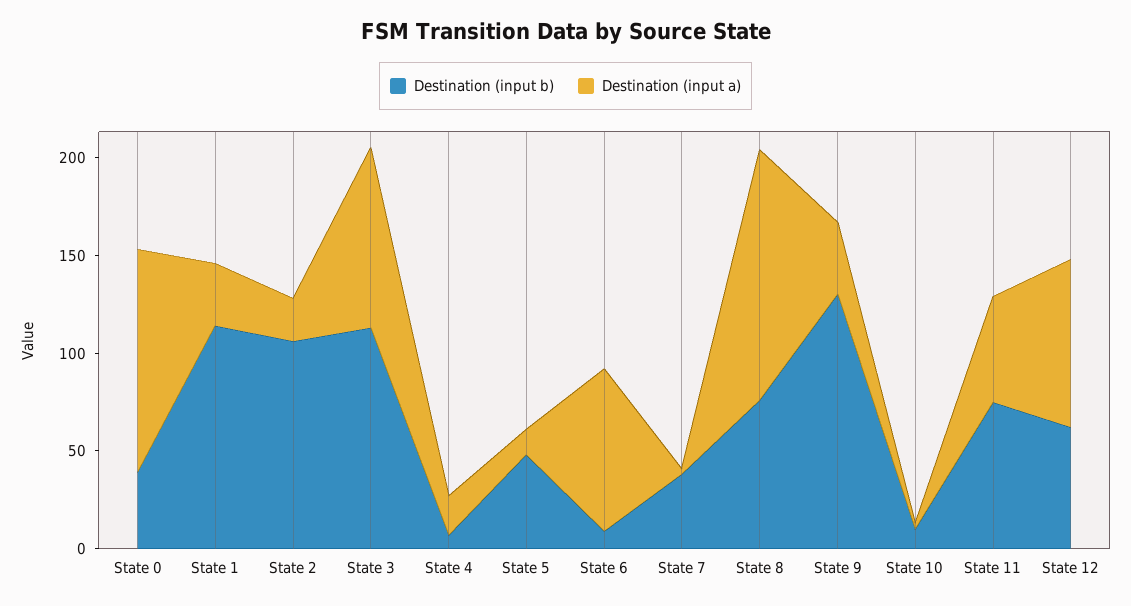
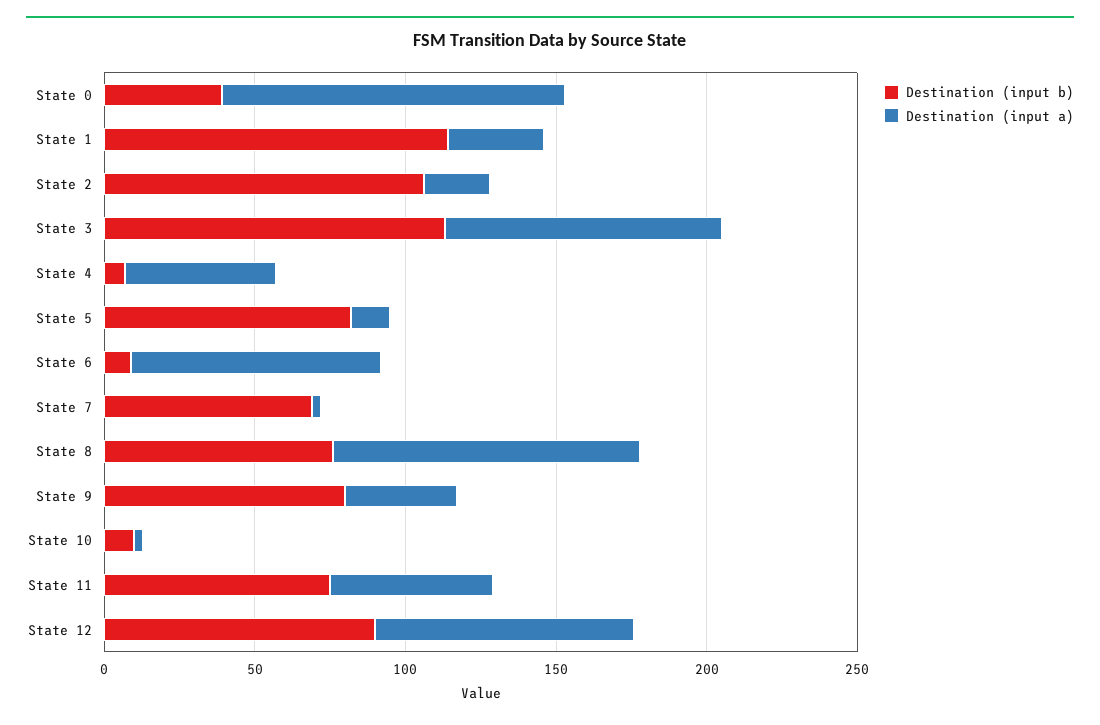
Destination (input a), State 4: 20 -> 50
Destination (input b), State 5: 50 -> 80
Destination (input b), State 7: 40 -> 70
Destination (input a), State 8: 130 -> 100
Destination (input b), State 9: 130 -> 80
Destination (input b), State 12: 60 -> 90

